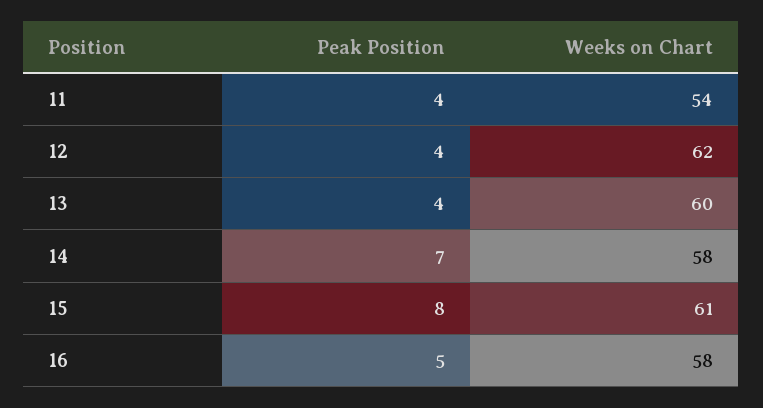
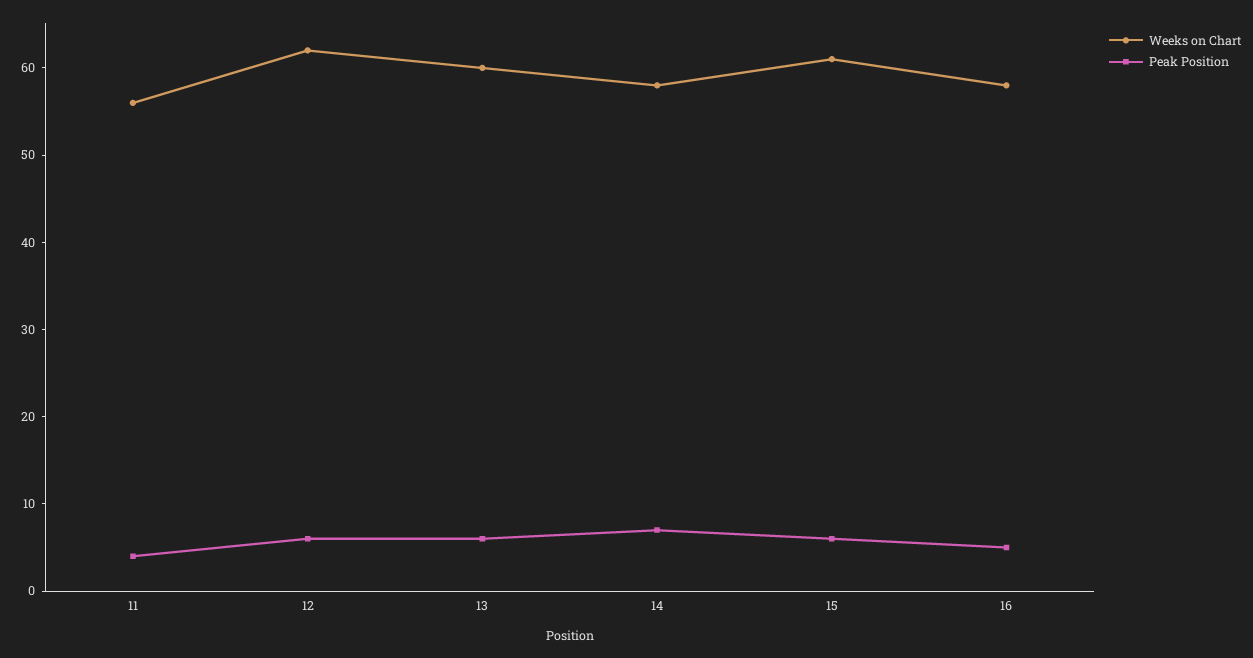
Weeks on Chart, 11: 54 -> 56
Peak Position, 12: 4 -> 6
Peak Position, 13: 4 -> 6
Peak Position, 15: 8 -> 6

